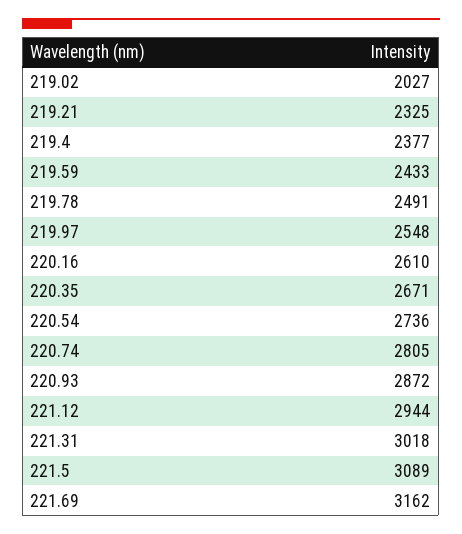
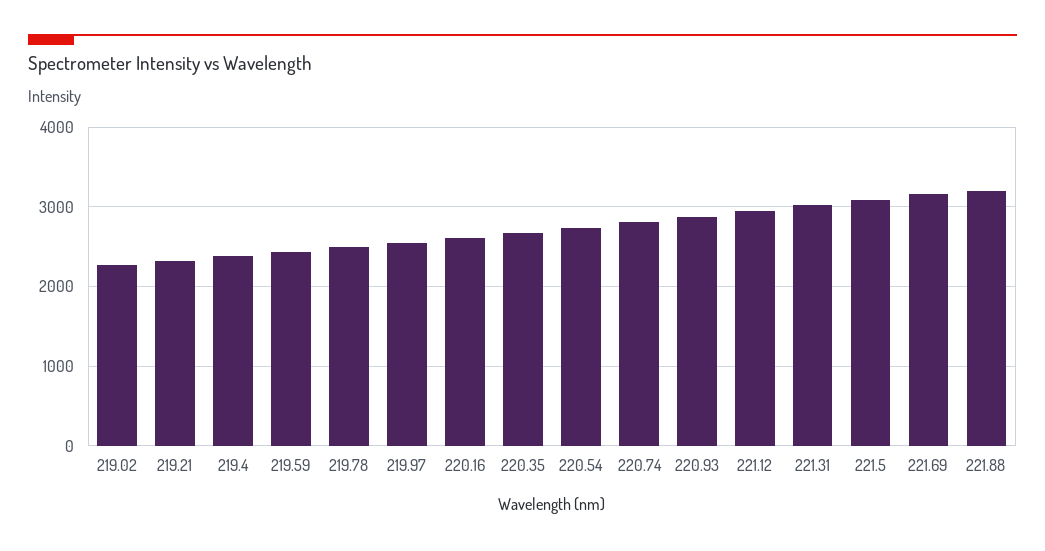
219.02: 2027 -> 2300
221.88: none -> 3200

